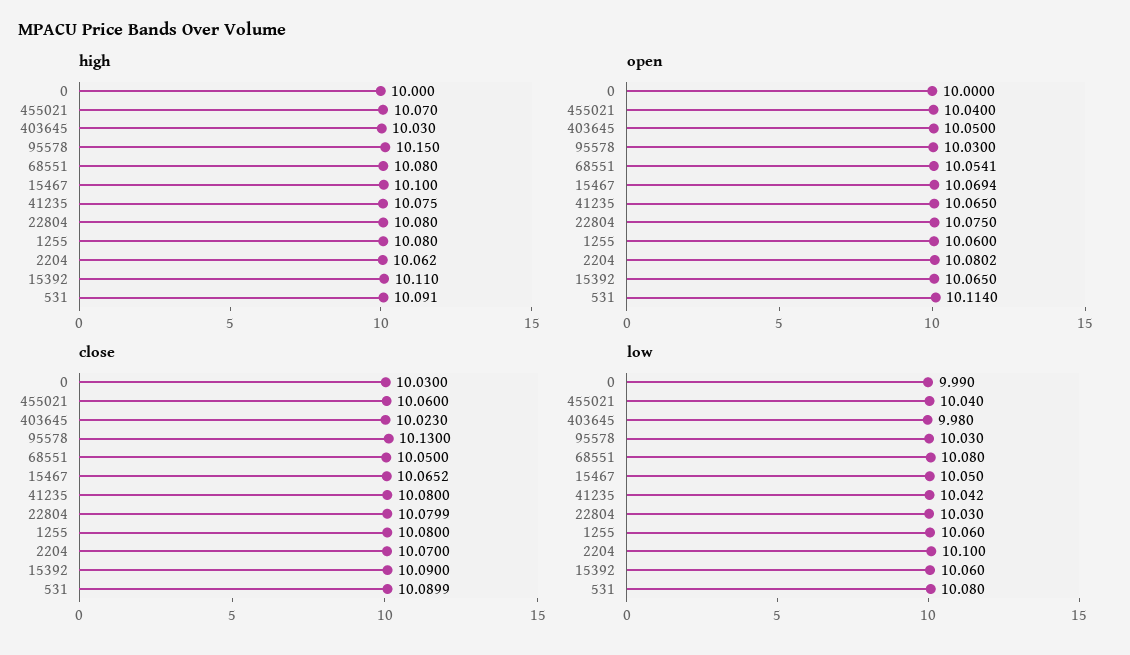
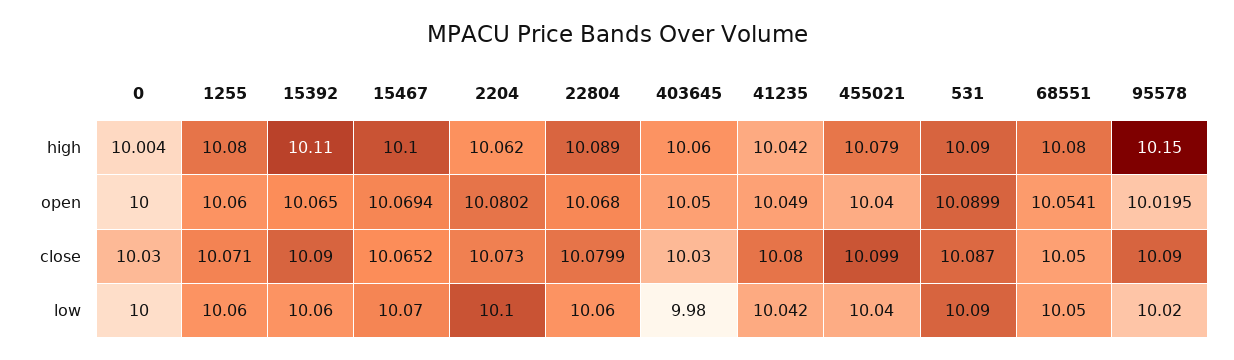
high, 0: 10 -> 10.004
high, 455021: 10.07 -> 10.079
high, 403645: 10.03 -> 10.06
high, 41235: 10.075 -> 10.042
high, 22804: 10.08 -> 10.089
high, 531: 10.091 -> 10.09
open, 95578: 10.03 -> 10.0195
open, 41235: 10.065 -> 10.049
open, 22804: 10.075 -> 10.068
open, 531: 10.114 -> 10.0899
close, 455021: 10.06 -> 10.099
close, 403645: 10.023 -> 10.03
close, 95578: 10.13 -> 10.09
close, 1255: 10.08 -> 10.071
close, 2204: 10.07 -> 10.073
close, 531: 10.0899 -> 10.087
low, 0: 9.99 -> 10
low, 95578: 10.03 -> 10.02
low, 68551: 10.08 -> 10.05
low, 15467: 10.05 -> 10.07
low, 22804: 10.03 -> 10.06
low, 531: 10.08 -> 10.09

